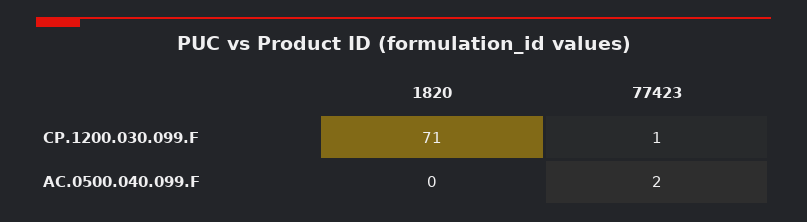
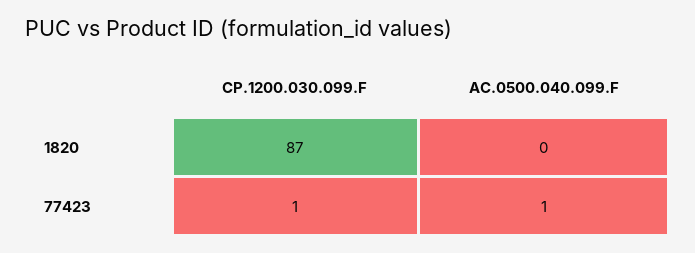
1820, CP.1200.030.099.F: 71 -> 87
77423, AC.0500.040.099.F: 2 -> 1

